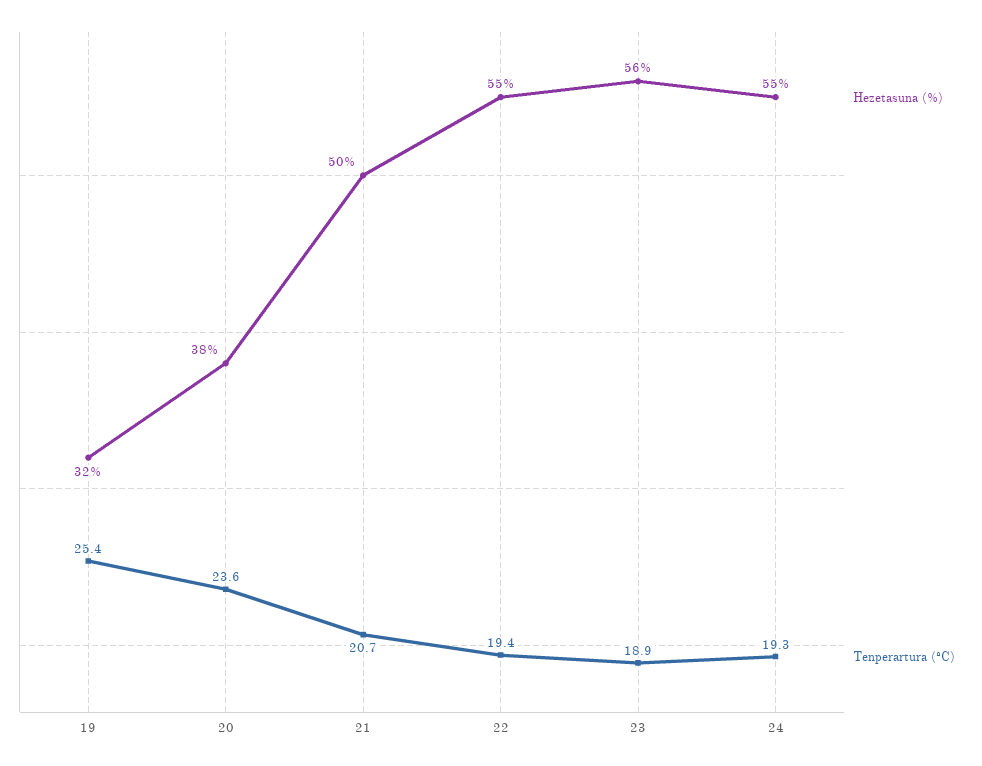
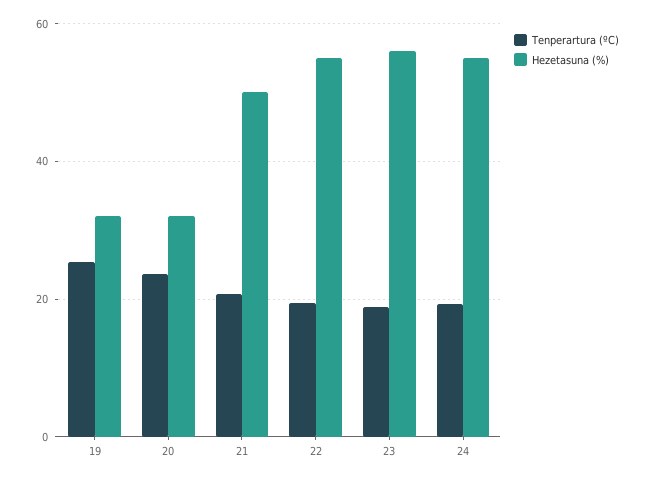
Hezetasuna (%), 20: 38 -> 32

